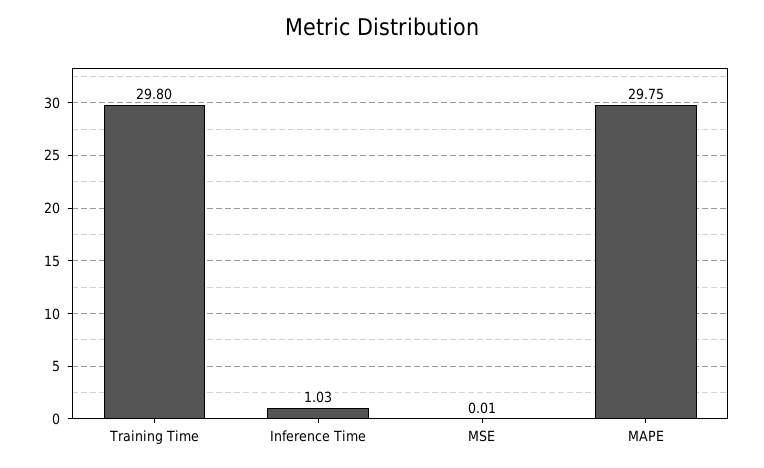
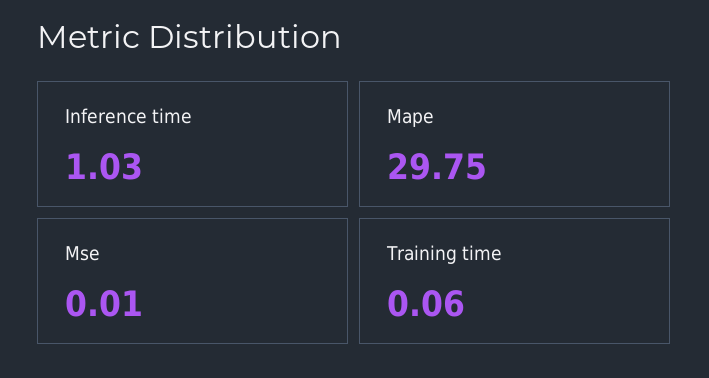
Training Time: 29.8 -> 0.06

